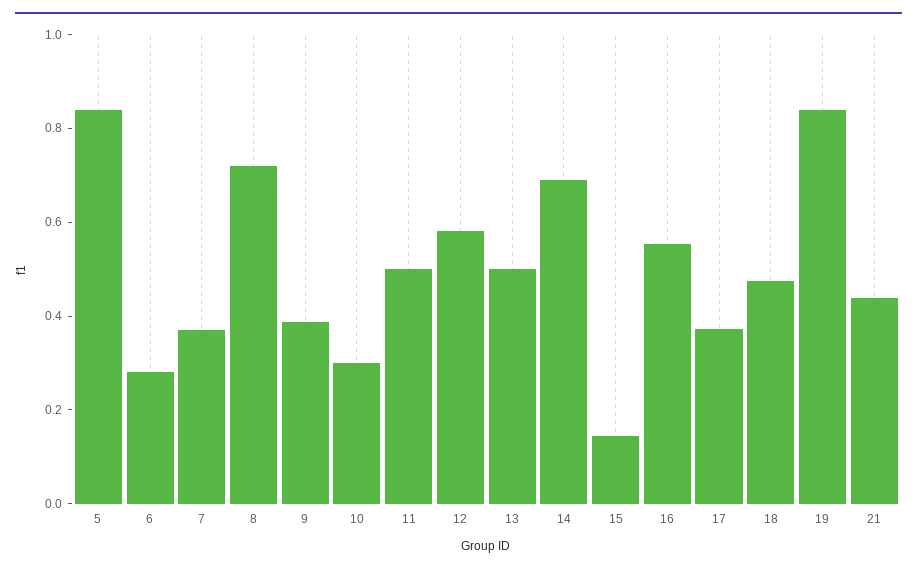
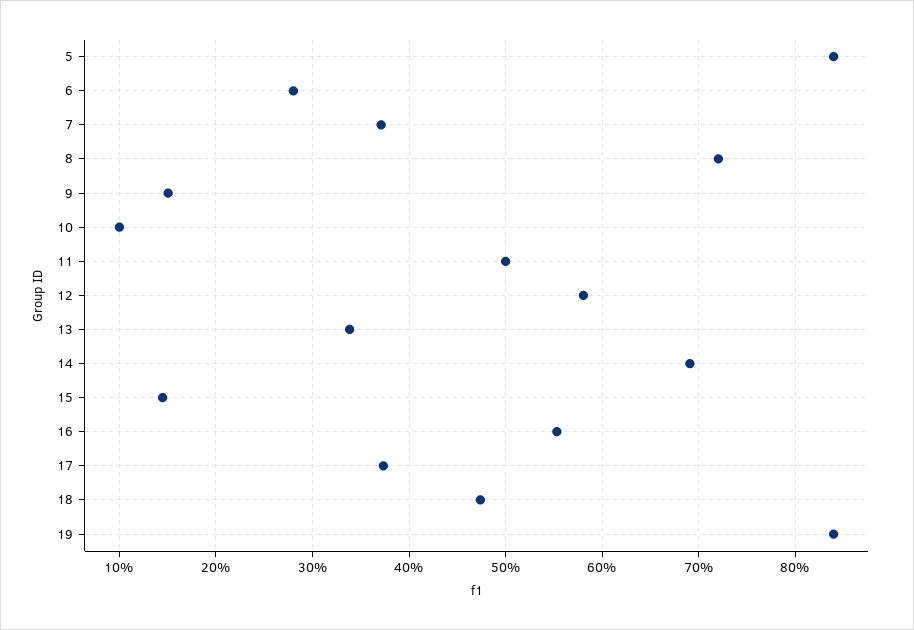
9: 0.4 -> 0.15
10: 0.3 -> 0.1
13: 0.5 -> 0.34
21: 0.45 -> none

